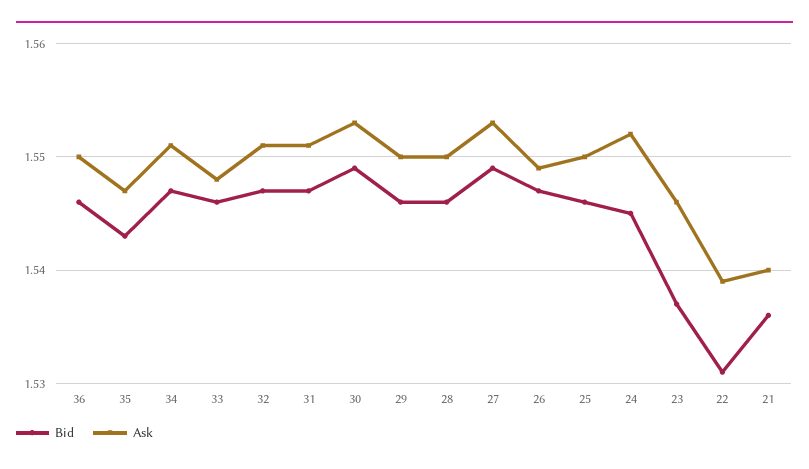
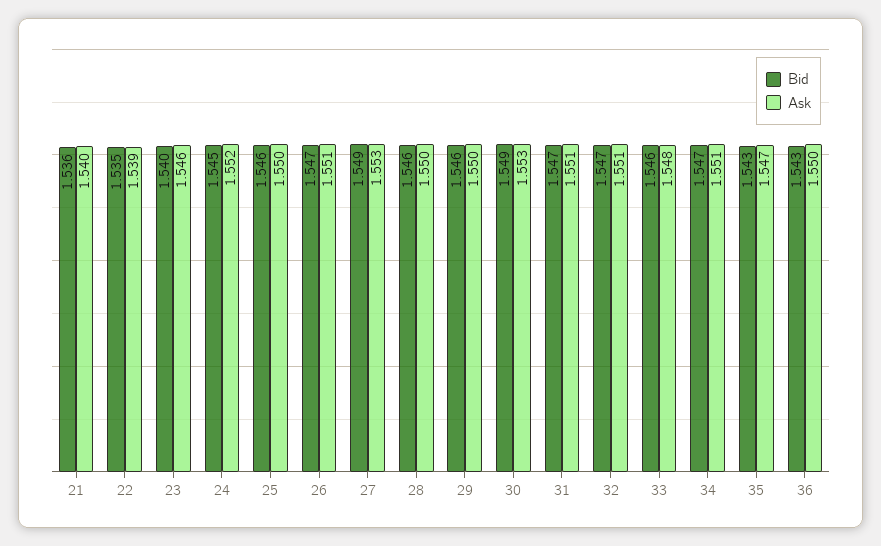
Bid, 36: 1.546 -> 1.543
Ask, 26: 1.549 -> 1.551
Bid, 23: 1.537 -> 1.54
Bid, 22: 1.531 -> 1.535

